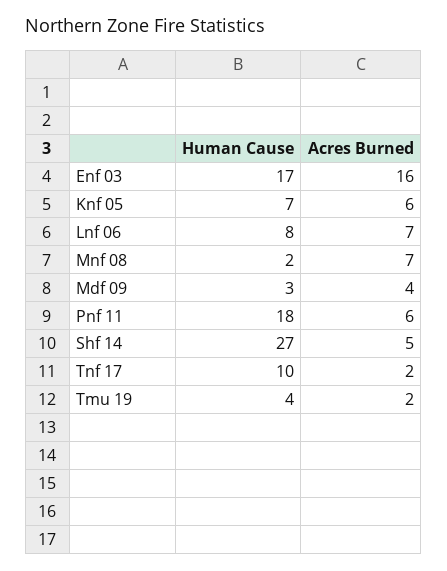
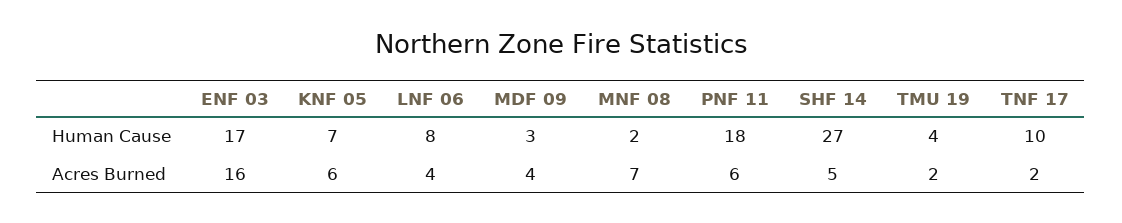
Acres Burned, Lnf 06: 7 -> 4

